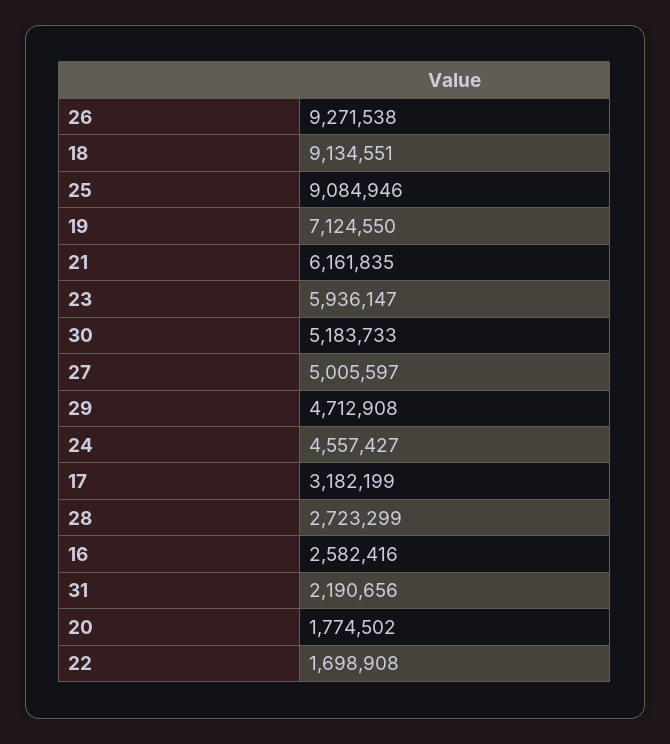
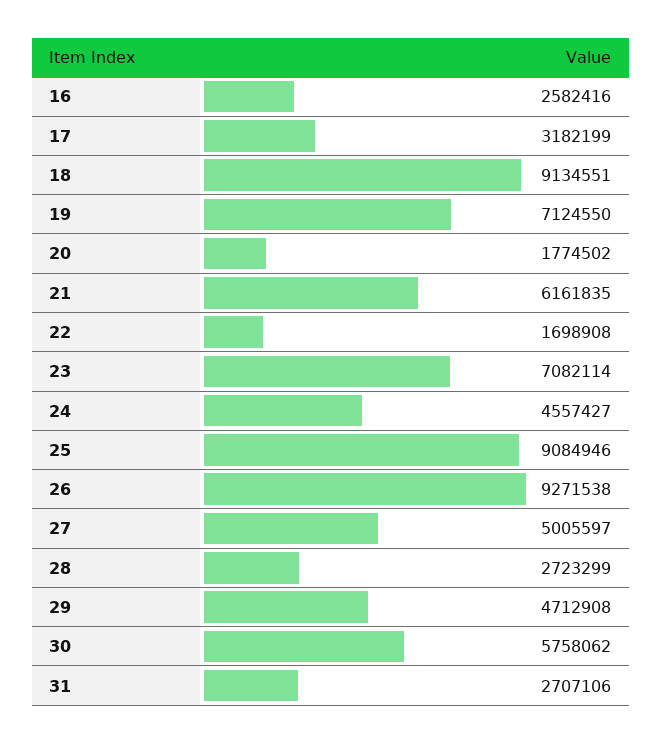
23: 5936147 -> 7082114
30: 5183733 -> 5758062
31: 2190656 -> 2707106

